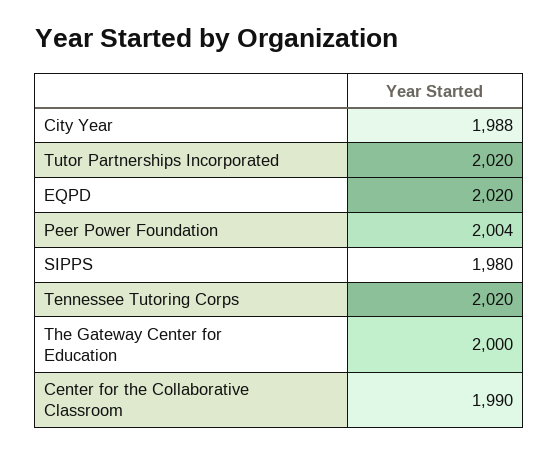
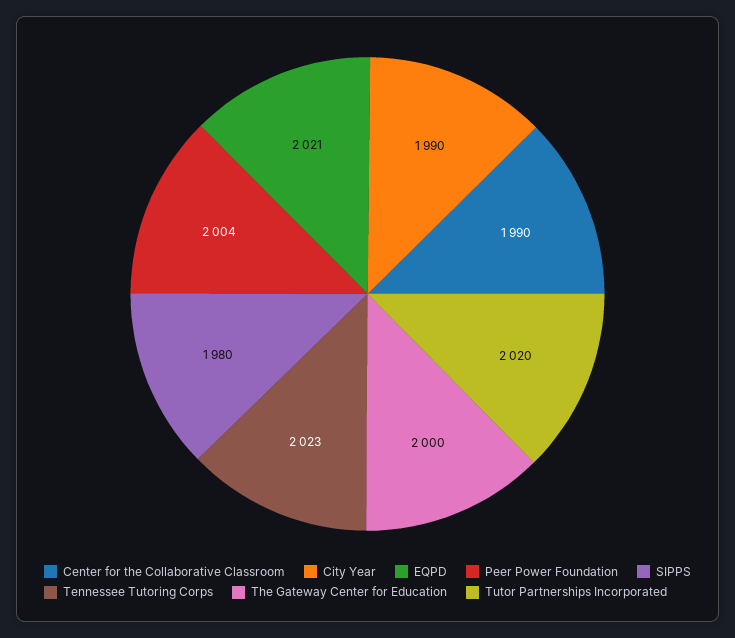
City Year: 1988 -> 1990
EQPD: 2020 -> 2021
Tennessee Tutoring Corps: 2020 -> 2023

